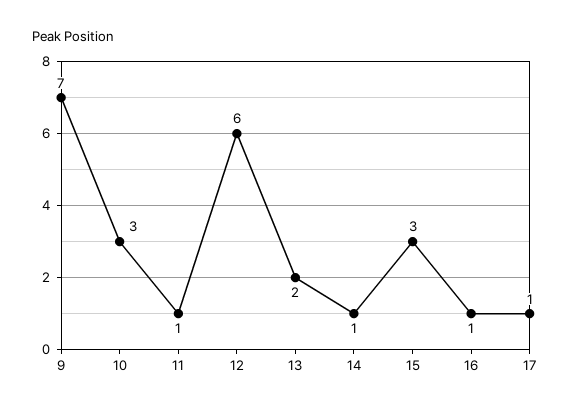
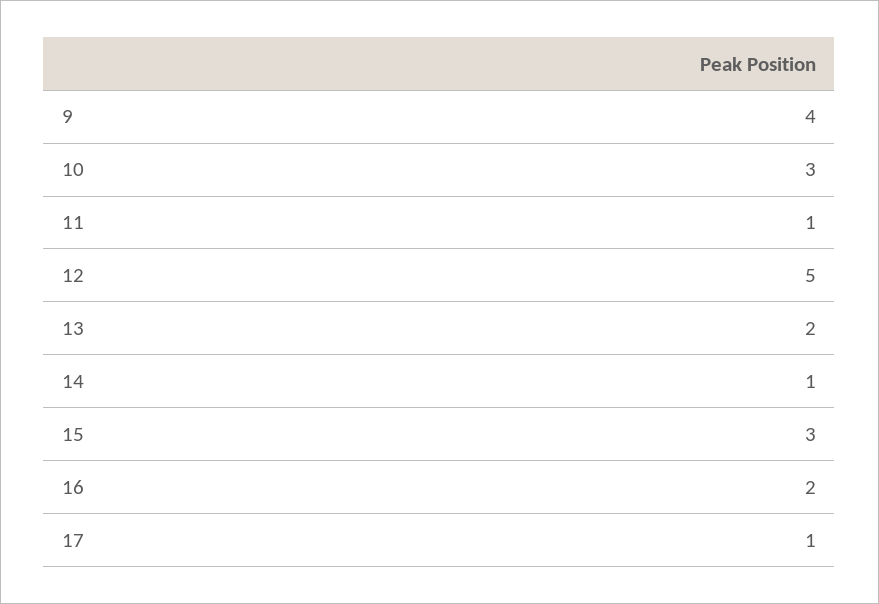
9: 7 -> 4
12: 6 -> 5
16: 1 -> 2

